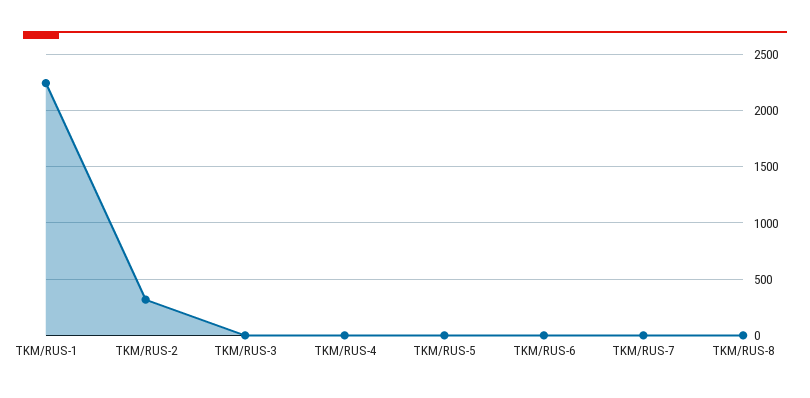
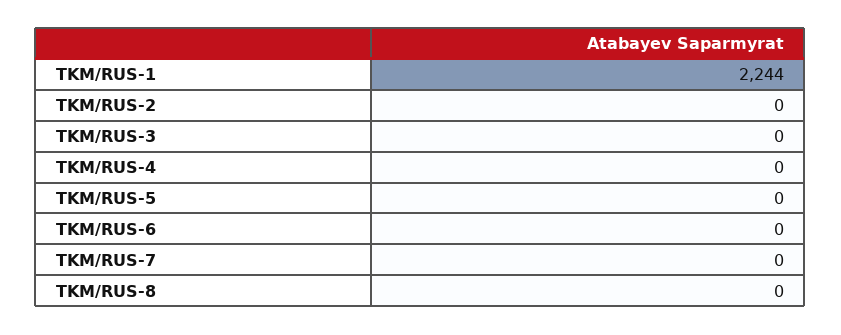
TKM/RUS-2: 300 -> 0

